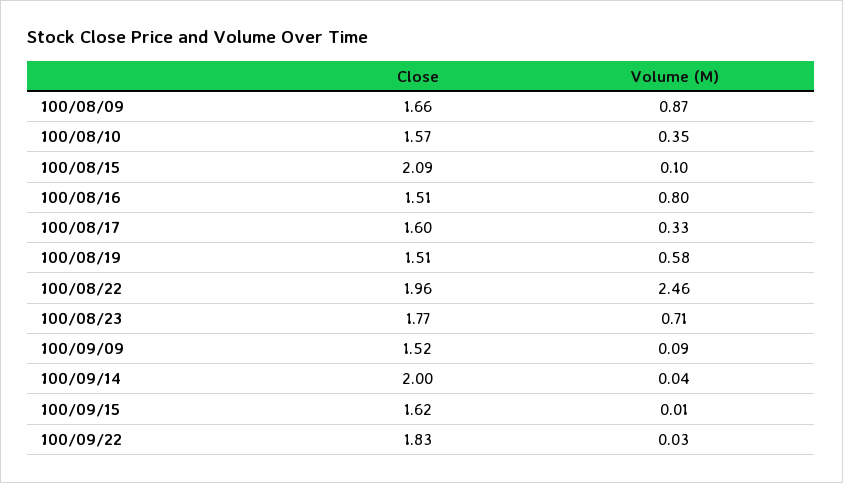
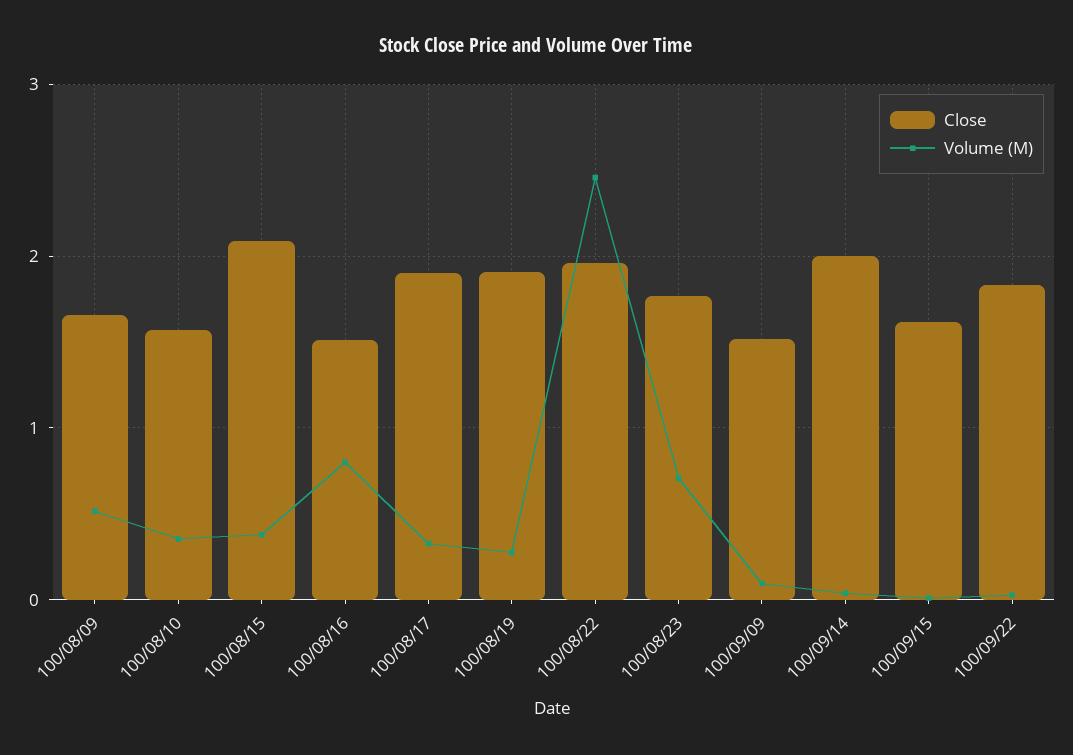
Volume (M), 100/08/09: 0.87 -> 0.5
Volume (M), 100/08/15: 0.1 -> 0.4
Close, 100/08/17: 1.6 -> 1.9
Close, 100/08/19: 1.51 -> 1.9
Volume (M), 100/08/19: 0.58 -> 0.3

